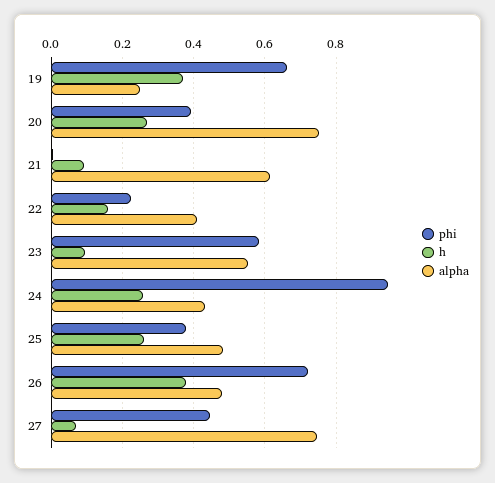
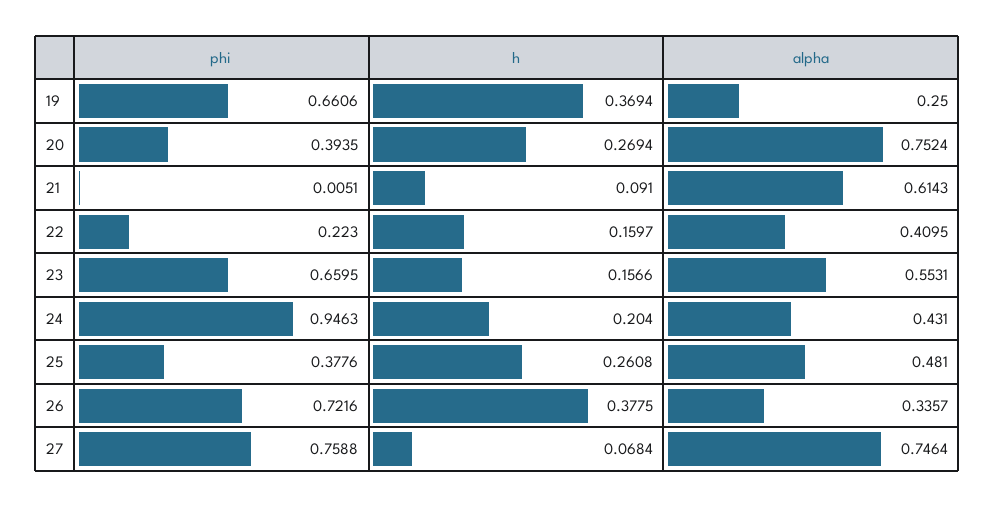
phi, 23: 0.58 -> 0.6595
h, 23: 0.1 -> 0.1566
h, 24: 0.26 -> 0.204
alpha, 26: 0.48 -> 0.3357
phi, 27: 0.44 -> 0.7588

